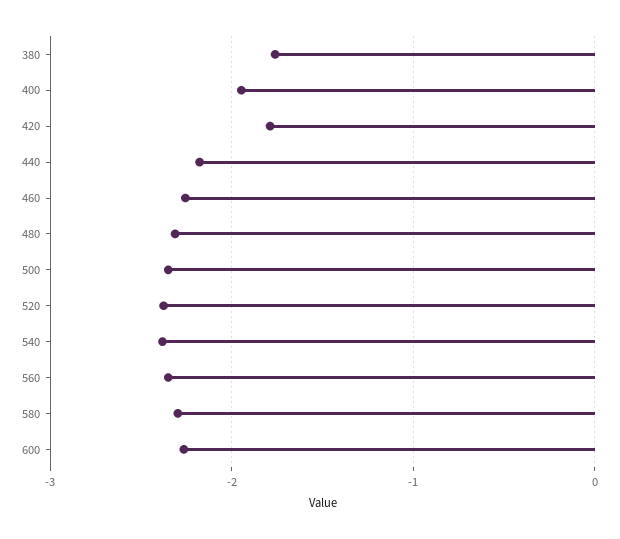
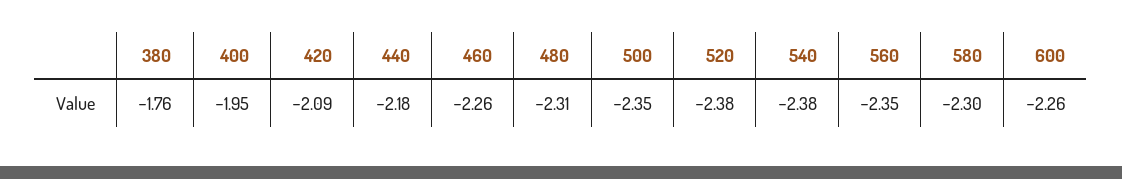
420: -1.8 -> -2.09

